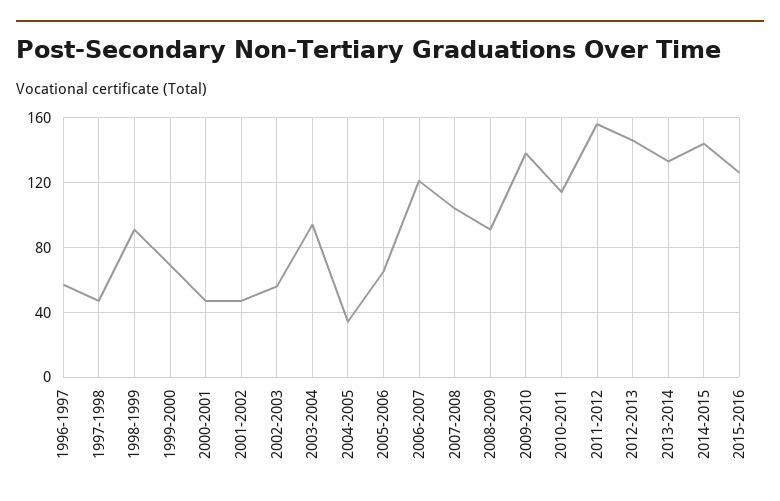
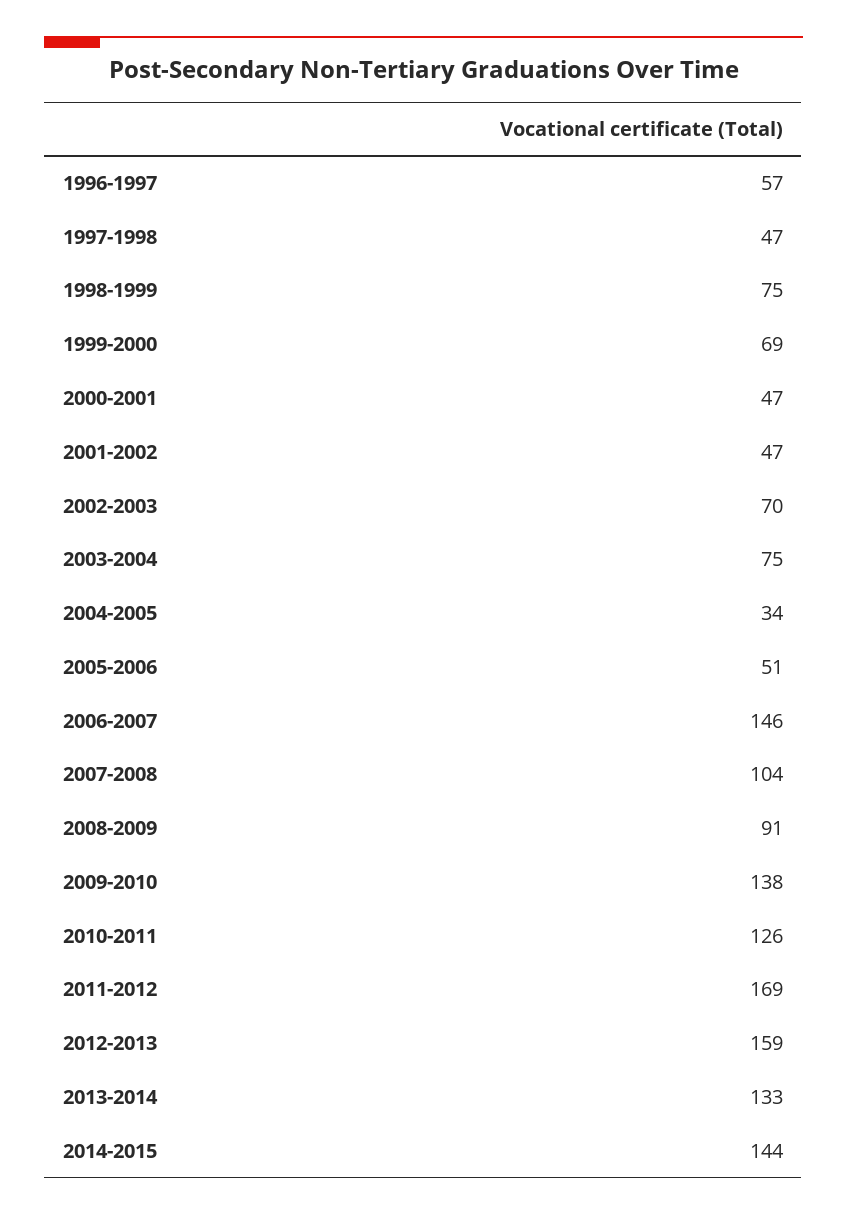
1998-1999: 90 -> 75
2002-2003: 55 -> 70
2003-2004: 95 -> 75
2005-2006: 65 -> 51
2006-2007: 120 -> 146
2010-2011: 115 -> 126
2011-2012: 155 -> 169
2012-2013: 145 -> 159
2015-2016: 125 -> none

